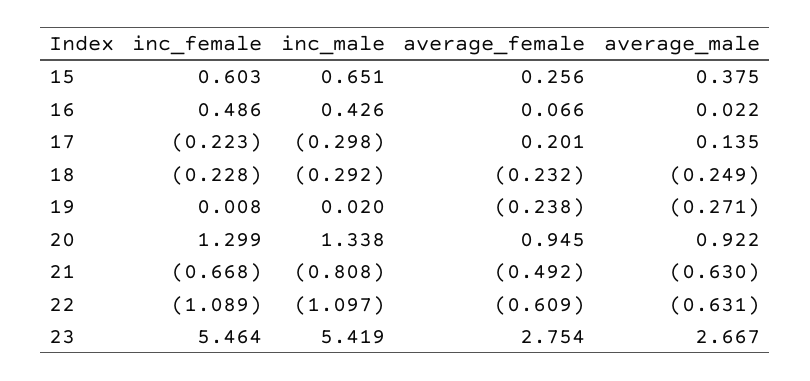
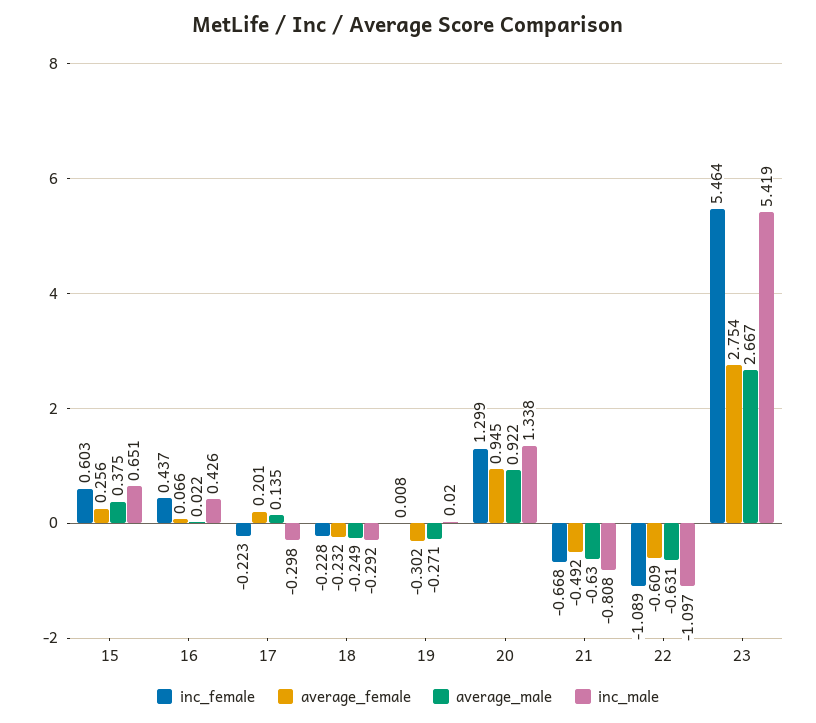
inc_female, 16: 0.486 -> 0.437
average_female, 19: -0.238 -> -0.302

